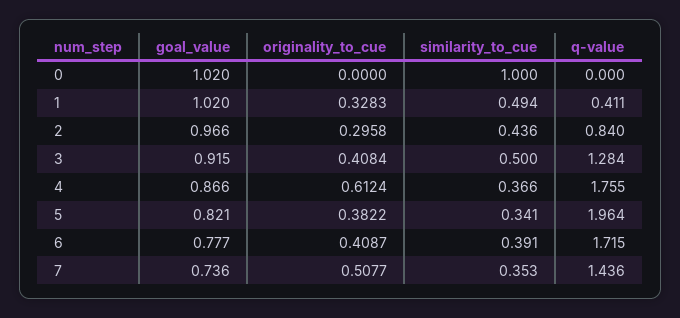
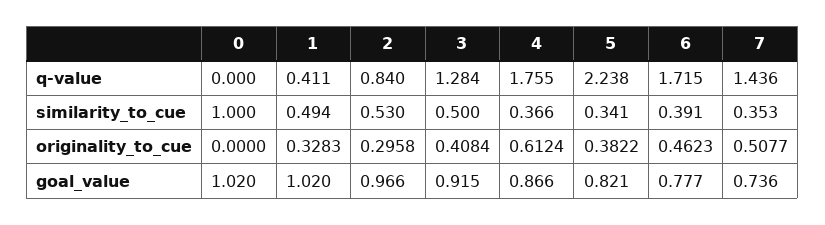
similarity_to_cue, 2: 0.436 -> 0.53
q-value, 5: 1.964 -> 2.238
originality_to_cue, 6: 0.4087 -> 0.4623

